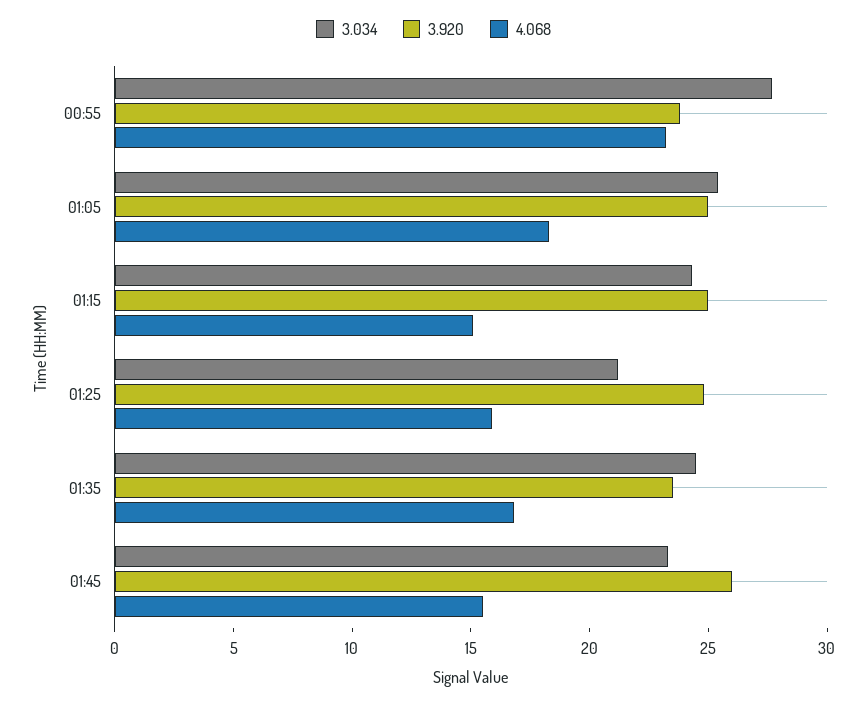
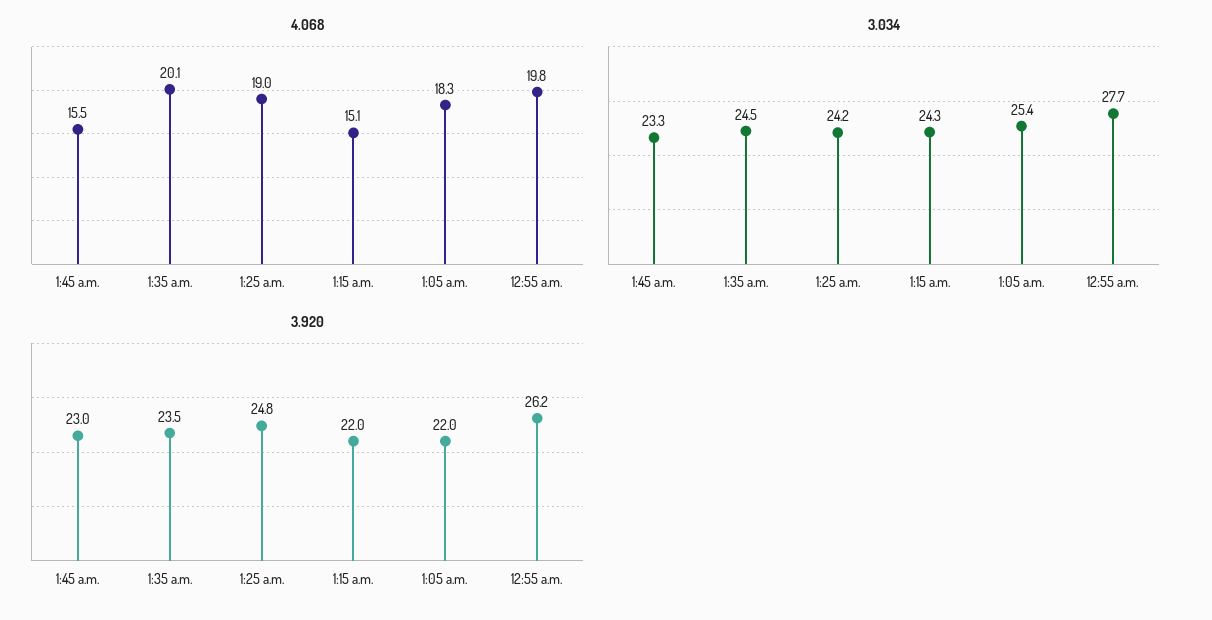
3.920, 00:55: 24 -> 26.2
4.068, 00:55: 23 -> 19.8
3.920, 01:05: 25 -> 22
3.920, 01:15: 25 -> 22
3.034, 01:25: 21 -> 24.2
4.068, 01:25: 16 -> 19
4.068, 01:35: 17 -> 20.1
3.920, 01:45: 26 -> 23

